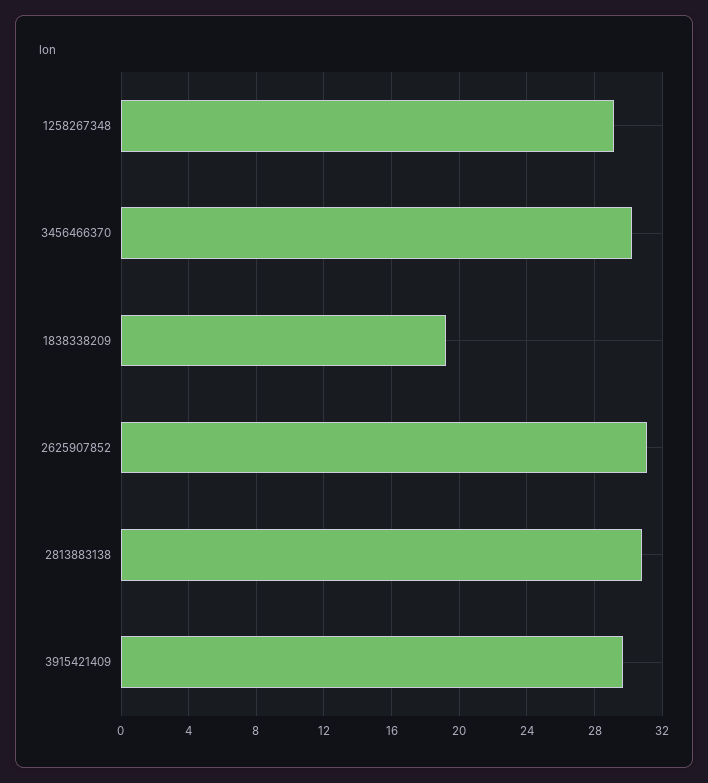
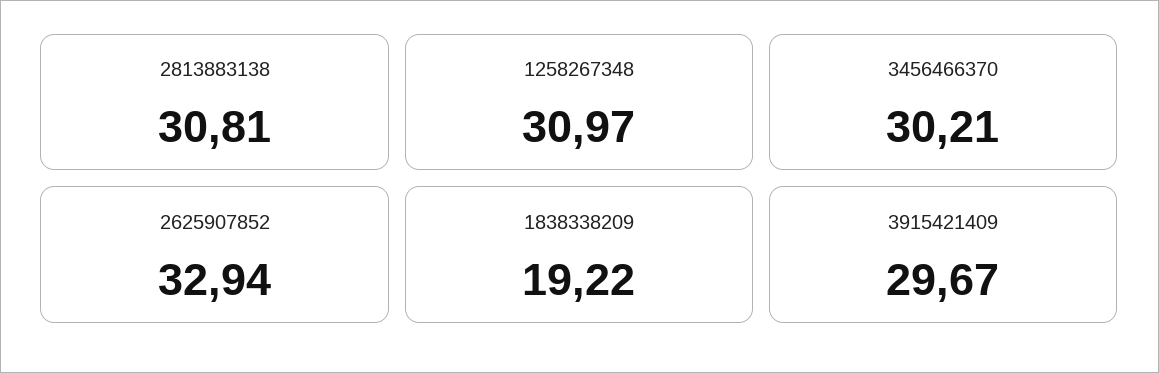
1258267348: 29 -> 30.97
2625907852: 31 -> 32.94

